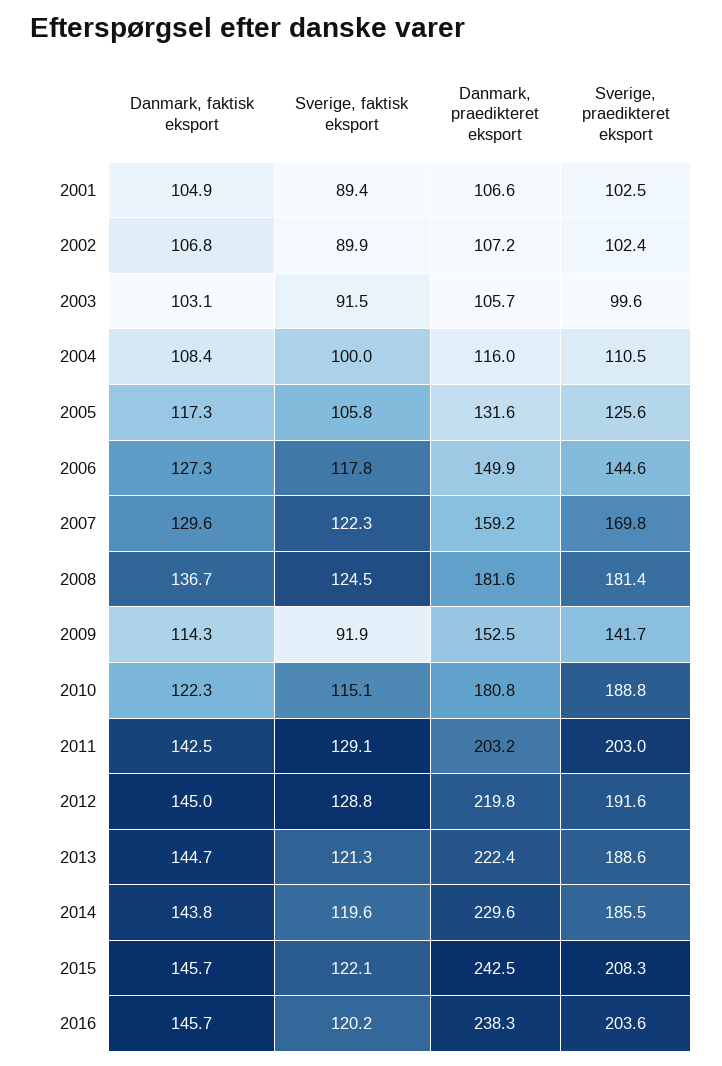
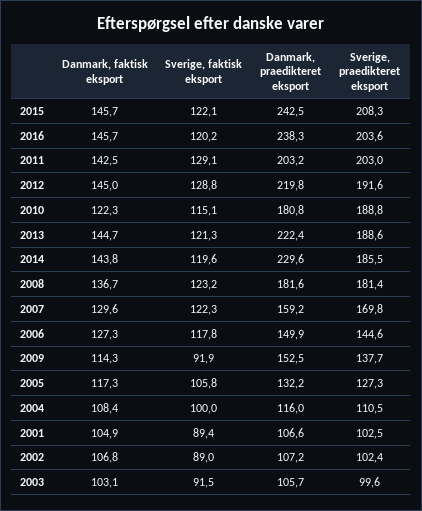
Sverige, faktisk eksport, 2002: 89.9 -> 89
Danmark, praedikteret eksport, 2005: 131.6 -> 132.2
Sverige, praedikteret eksport, 2005: 125.6 -> 127.3
Sverige, faktisk eksport, 2008: 124.5 -> 123.2
Sverige, praedikteret eksport, 2009: 141.7 -> 137.7

